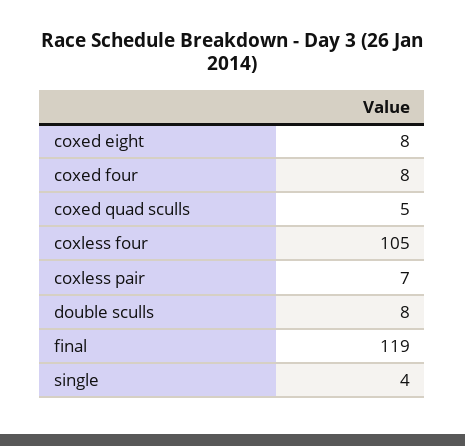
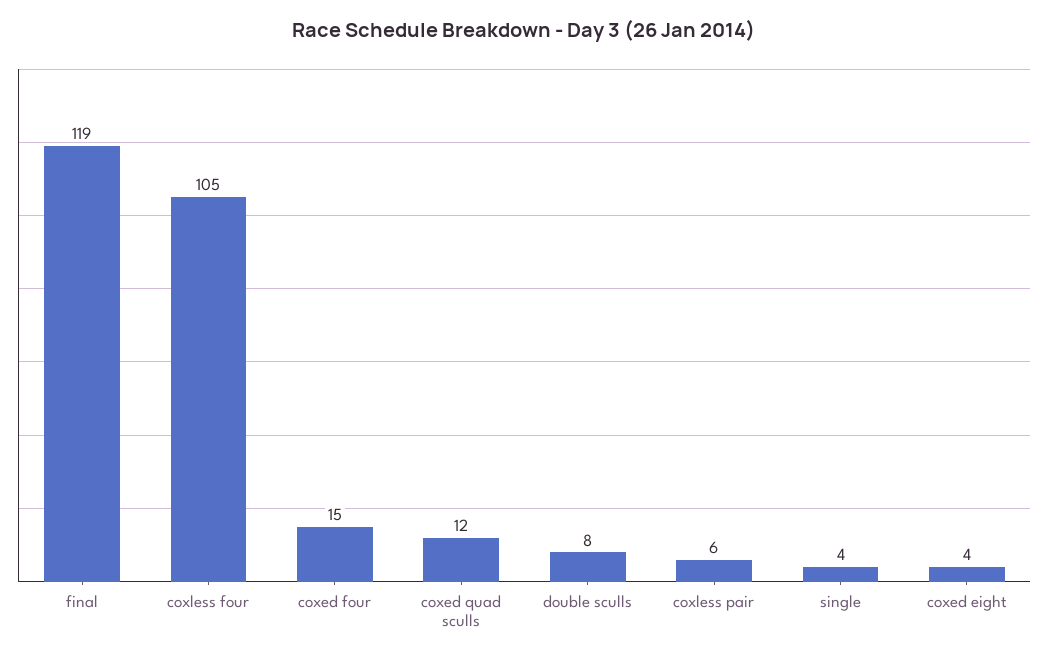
coxed eight: 8 -> 4
coxed four: 8 -> 15
coxed quad sculls: 5 -> 12
coxless pair: 7 -> 6

